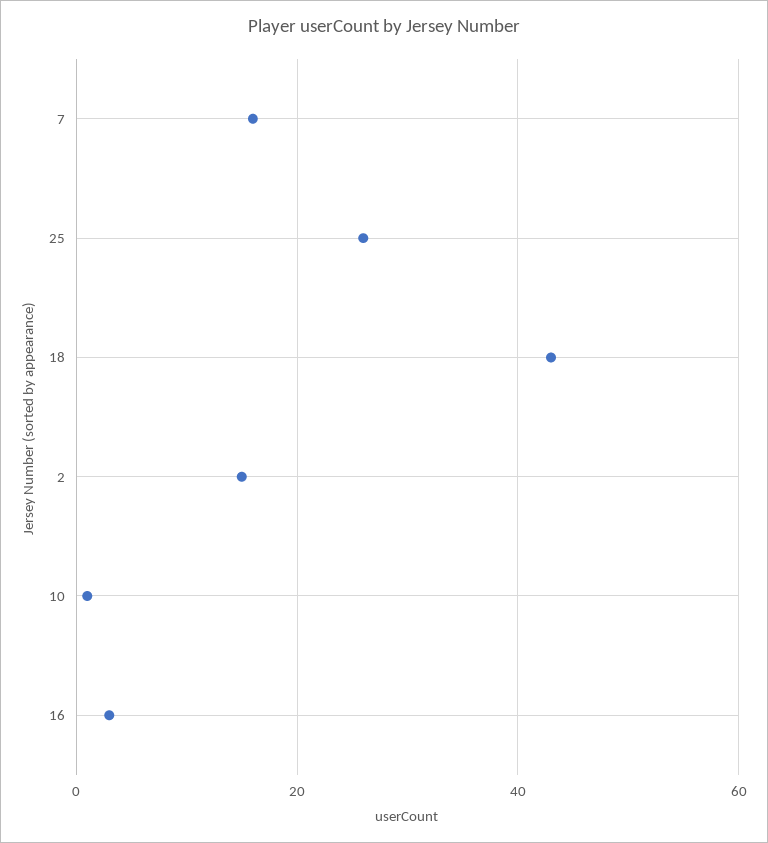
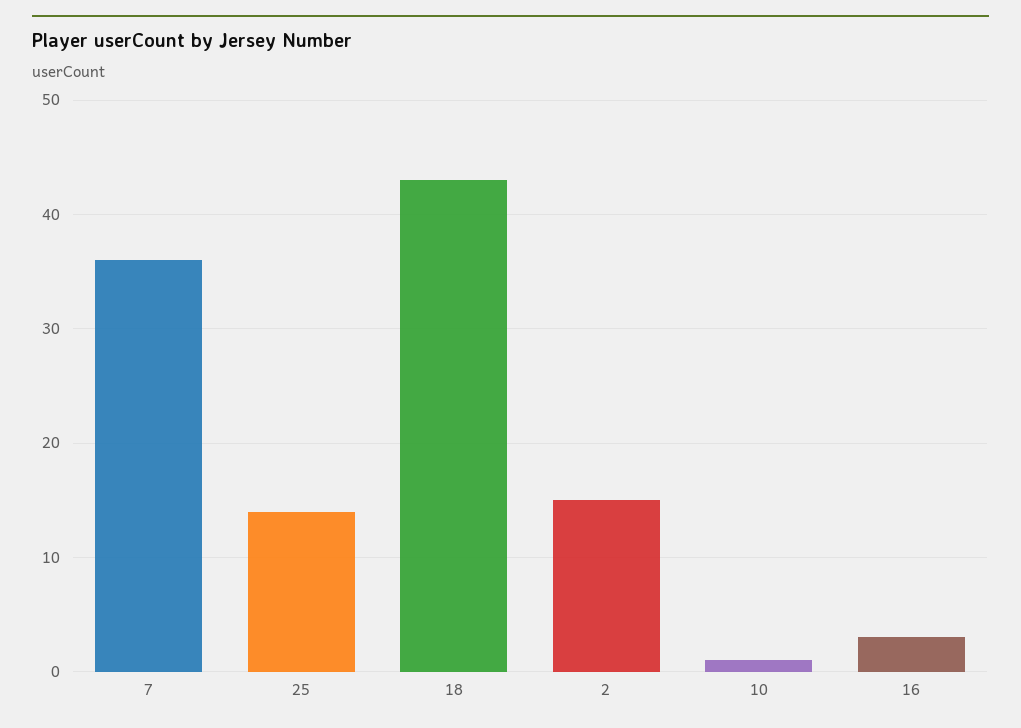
7: 15 -> 36
25: 25 -> 14

